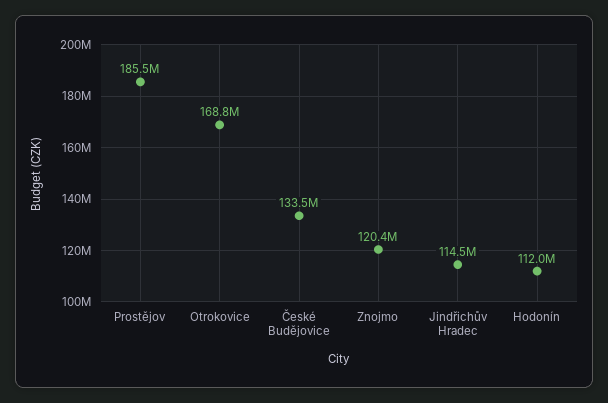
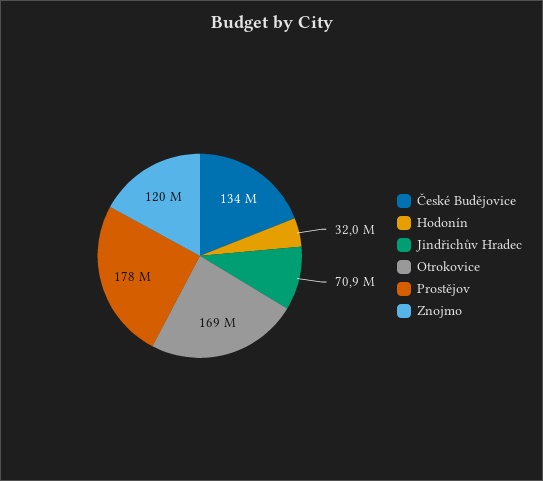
Prostějov: 185500000 -> 178000000
Jindřichův Hradec: 114500000 -> 70900000
Hodonín: 112000000 -> 32000000

